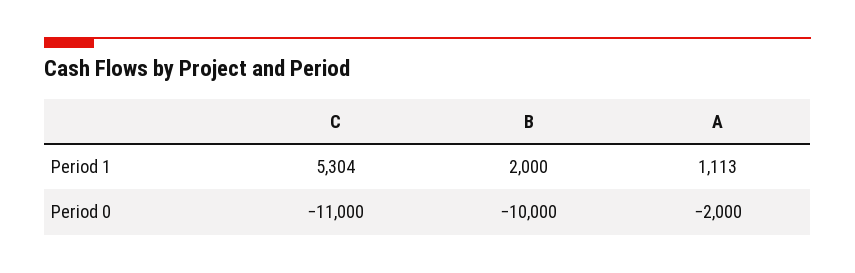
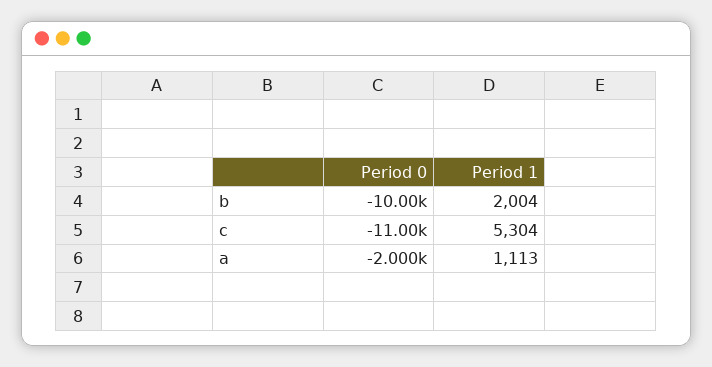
B, Period 1: 2000 -> 2004

